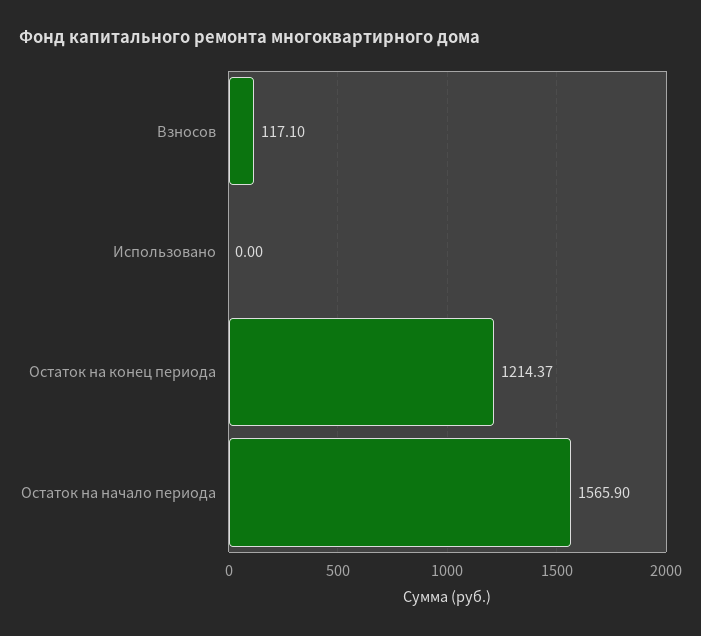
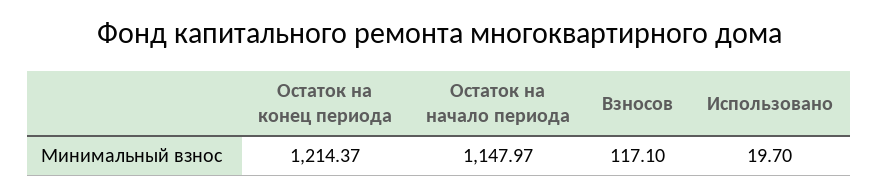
Использовано: 0 -> 19.7
Остаток на начало периода: 1565.9 -> 1147.97

